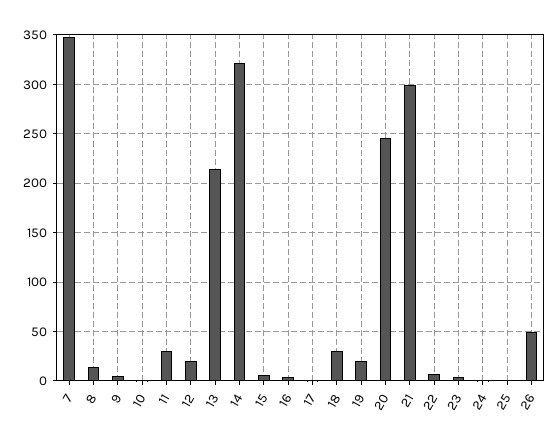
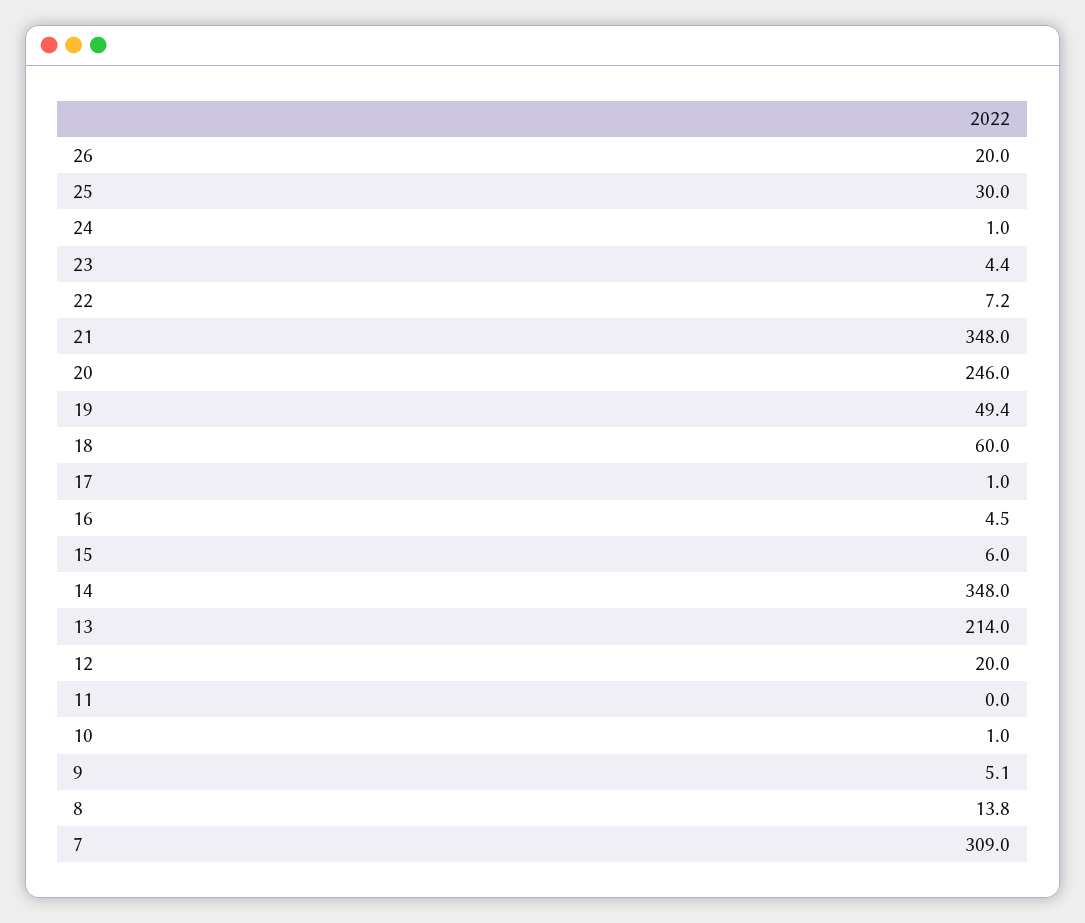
7: 350 -> 309
11: 30 -> 0
14: 320 -> 348
18: 30 -> 60
19: 20 -> 49.4
21: 300 -> 348
25: 0 -> 30
26: 50 -> 20

